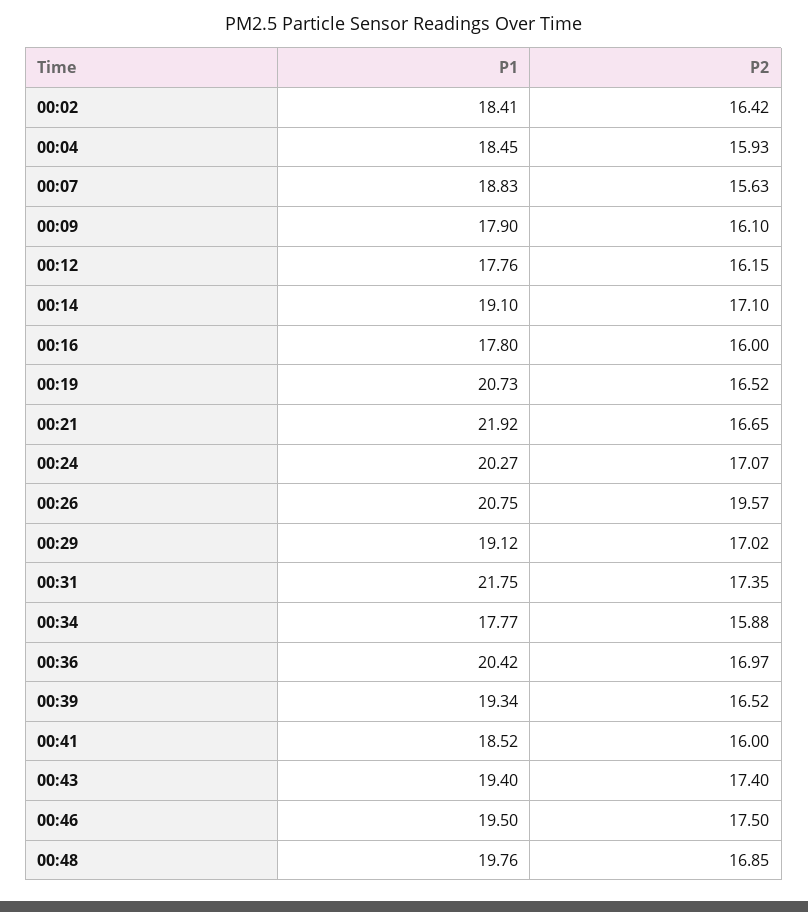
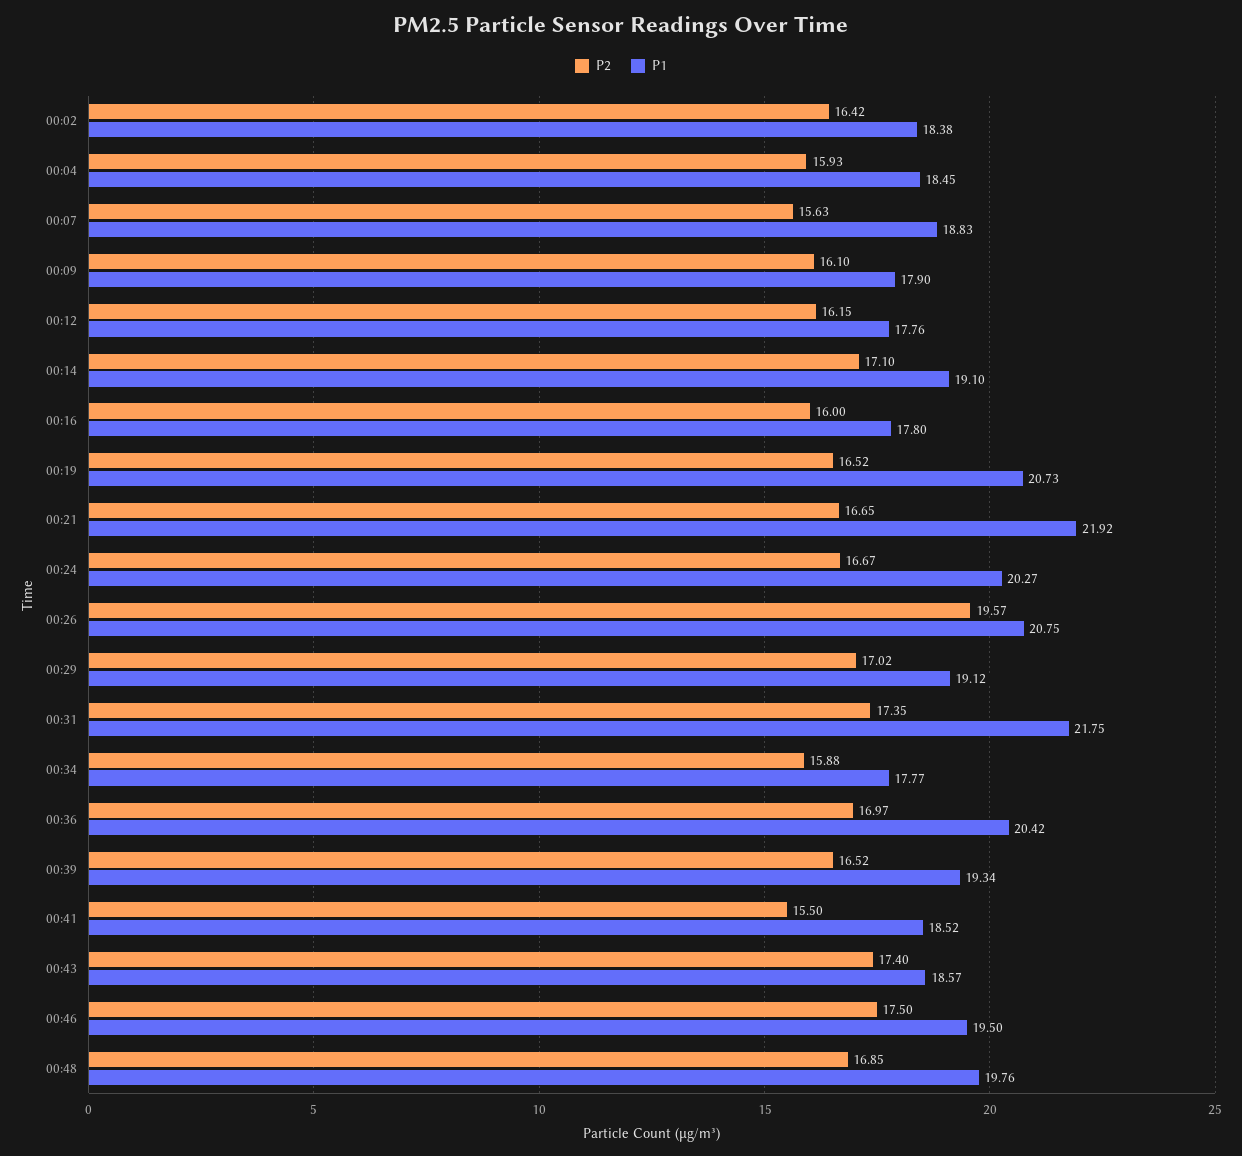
P1, 00:02: 18.41 -> 18.38
P2, 00:24: 17.07 -> 16.67
P2, 00:41: 16 -> 15.5
P1, 00:43: 19.4 -> 18.57

